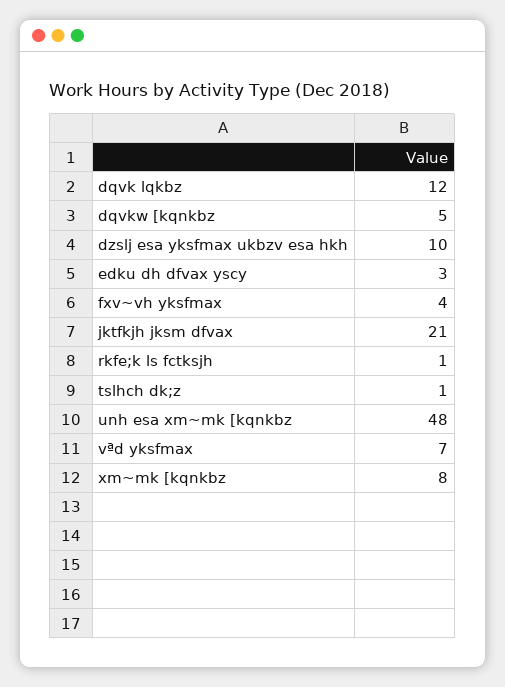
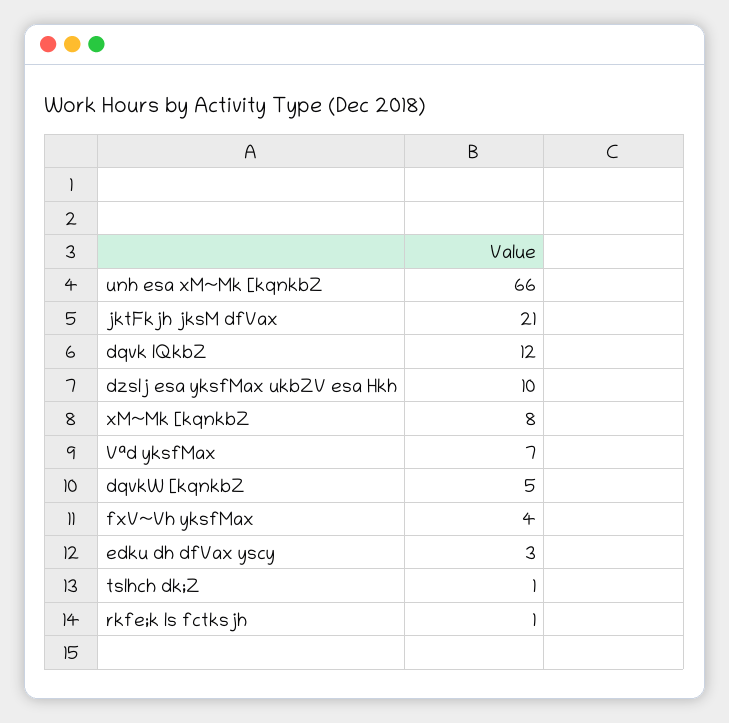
unh esa xm~mk [kqnkbz: 48 -> 66

